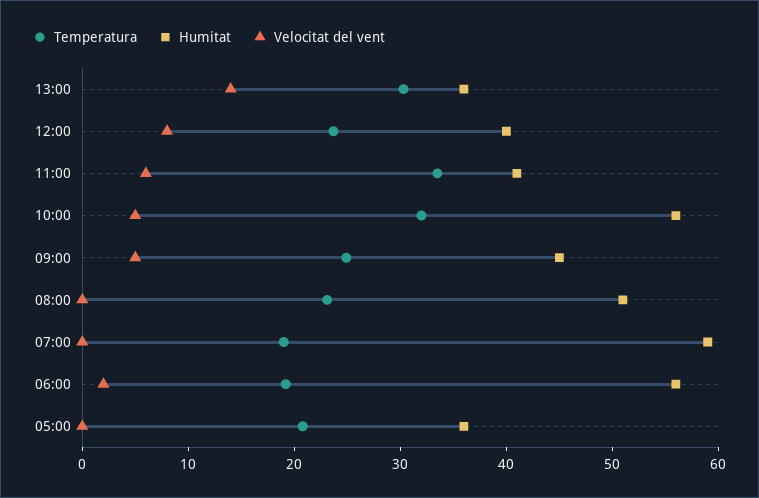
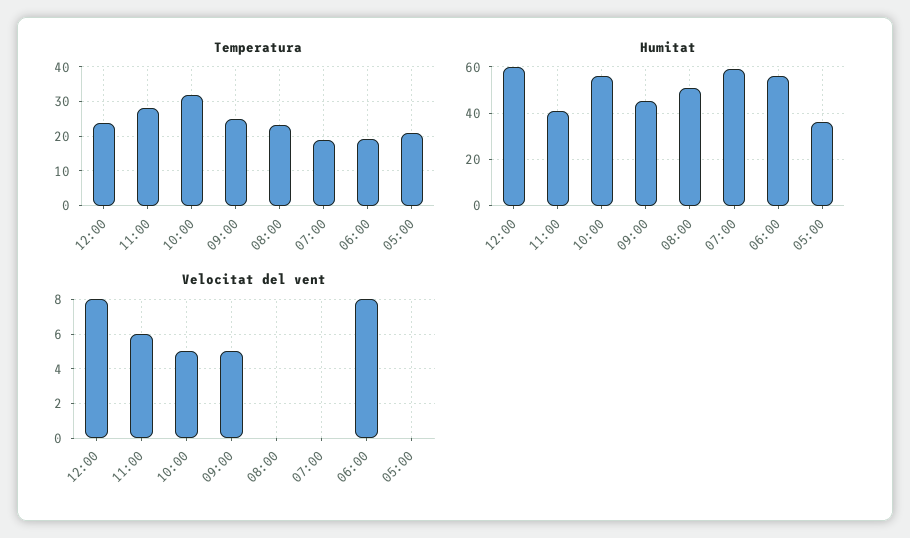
Temperatura, 13:00: 30 -> none
Humitat, 13:00: 36 -> none
Velocitat del vent, 13:00: 14 -> none
Humitat, 12:00: 40 -> 60
Temperatura, 11:00: 34 -> 28
Velocitat del vent, 06:00: 2 -> 8

